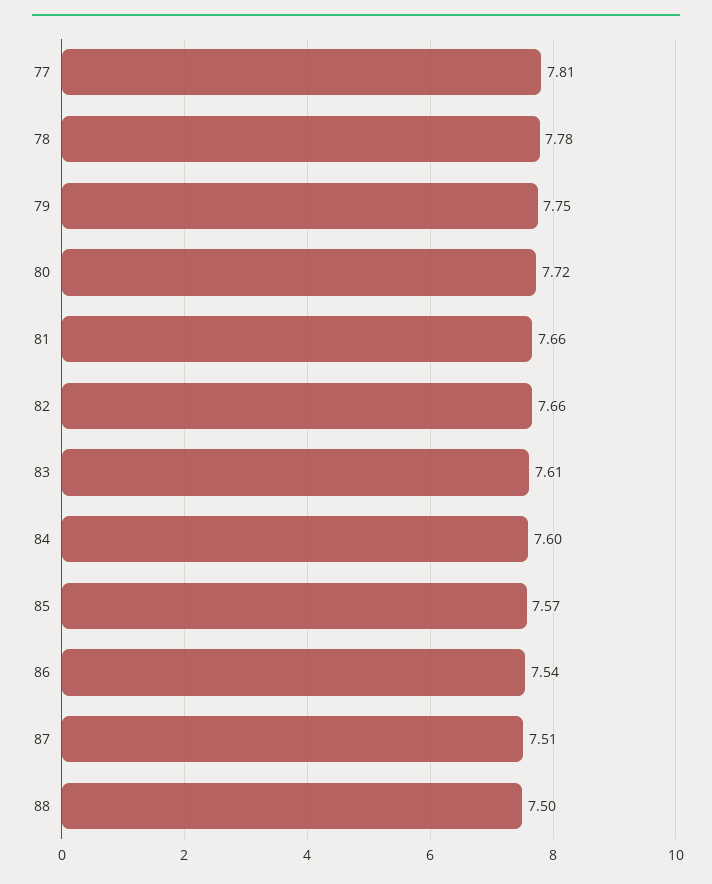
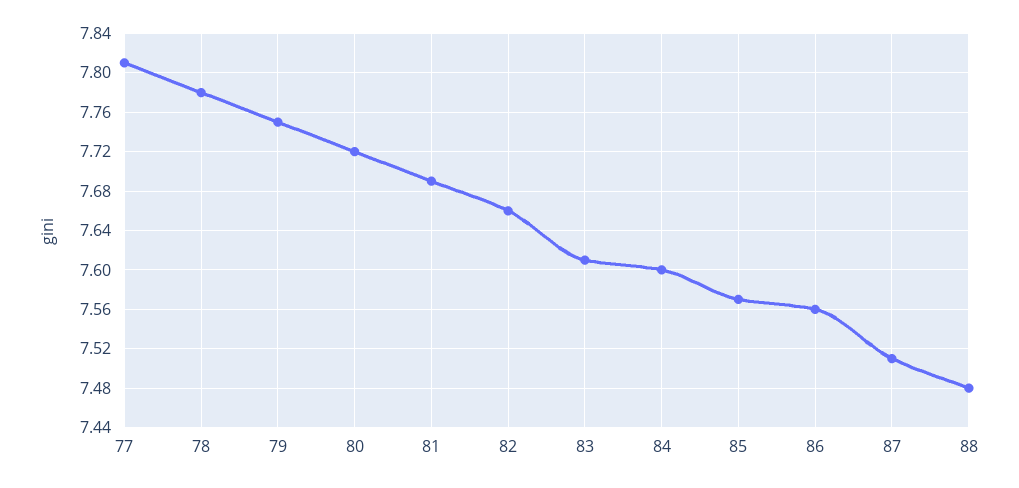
81: 7.66 -> 7.69
86: 7.54 -> 7.56
88: 7.5 -> 7.48

